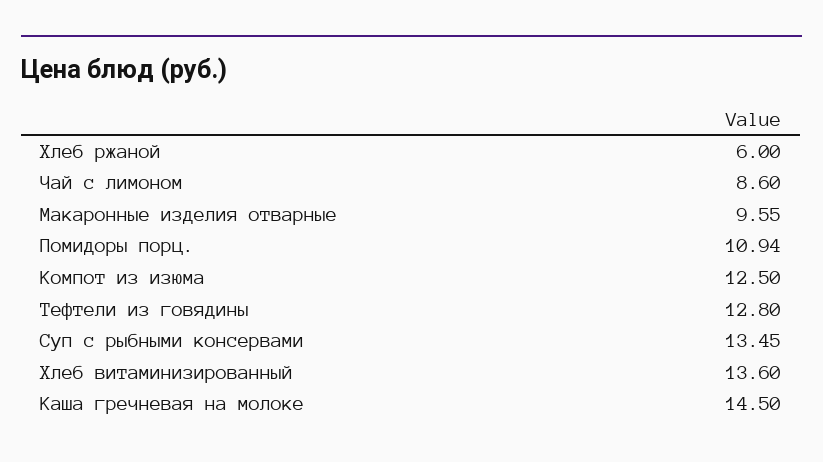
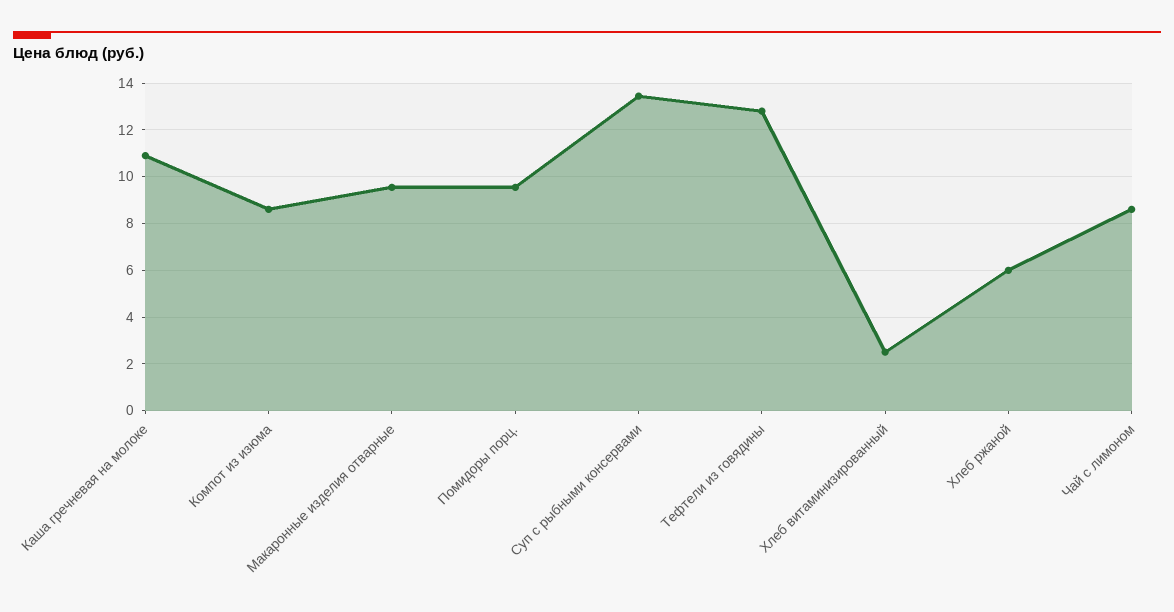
Помидоры порц.: 10.94 -> 9.5
Компот из изюма: 12.5 -> 8.5
Хлеб витаминизированный: 13.6 -> 2.5
Каша гречневая на молоке: 14.5 -> 11

